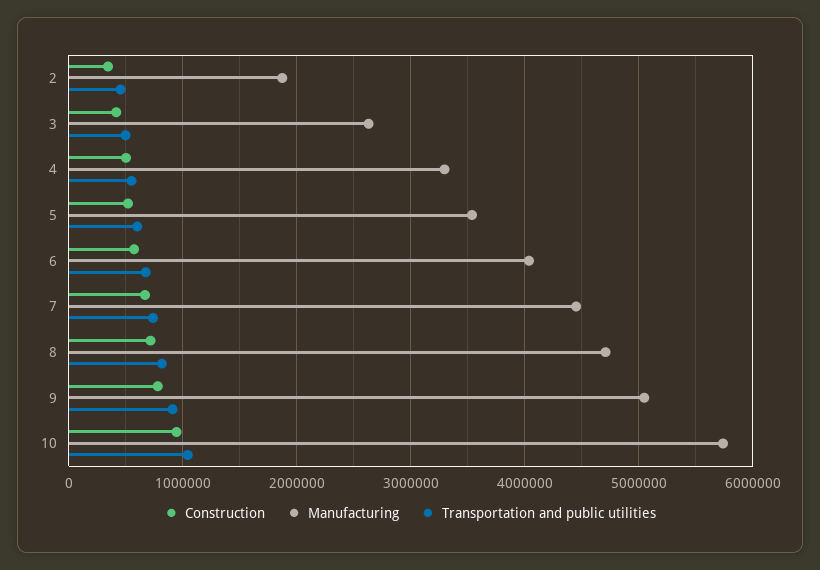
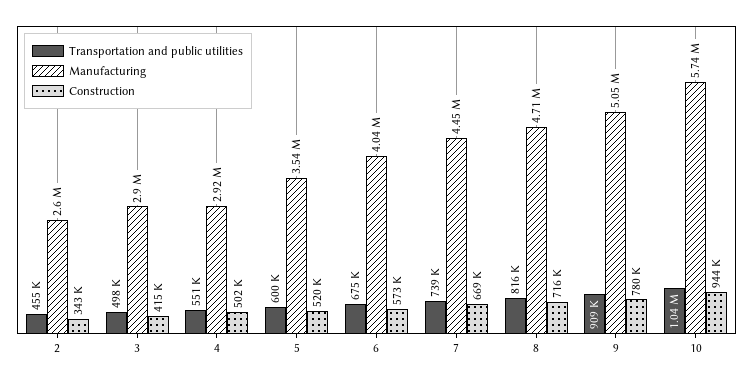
Manufacturing, 2: 1900000 -> 2600000
Manufacturing, 3: 2600000 -> 2900000
Manufacturing, 4: 3300000 -> 2920000

